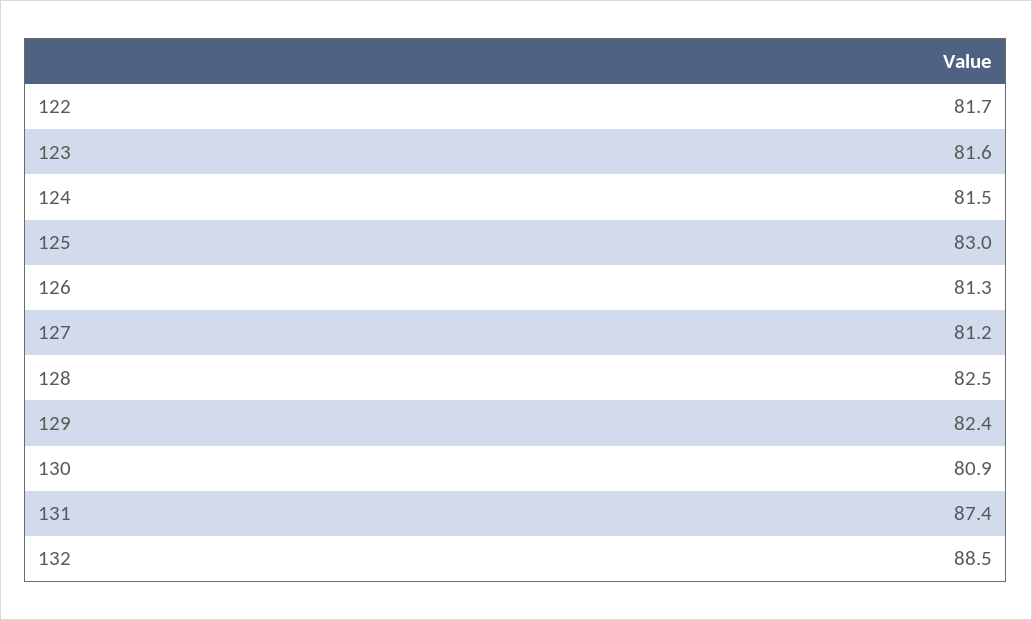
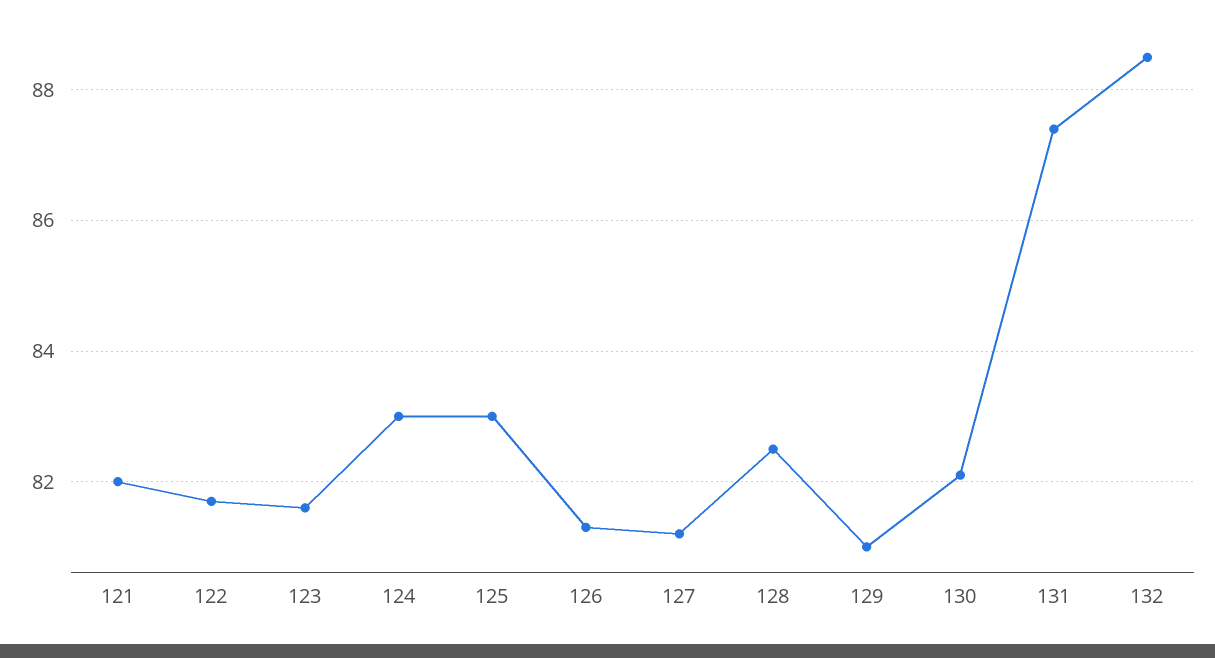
124: 81.5 -> 83
129: 82.4 -> 81
130: 80.9 -> 82
121: none -> 82

